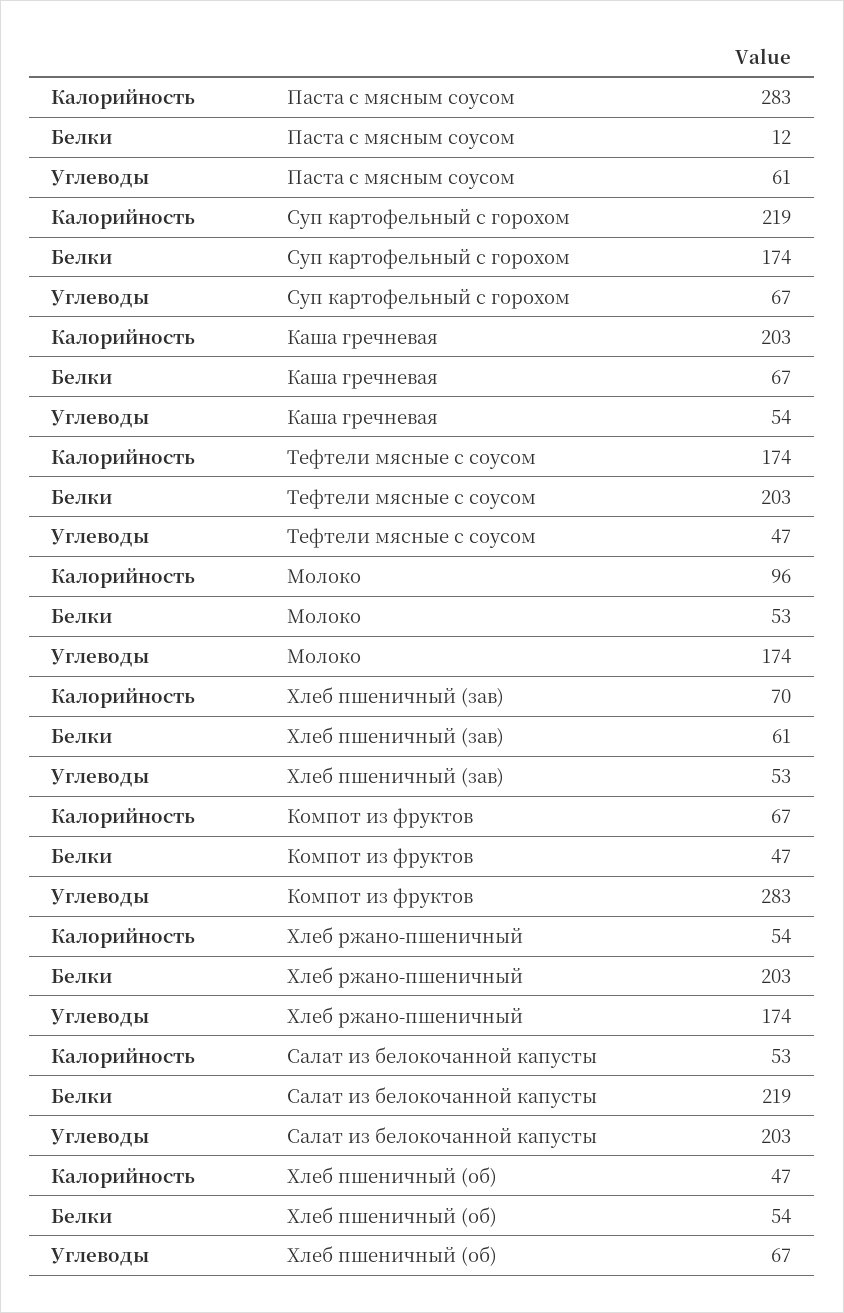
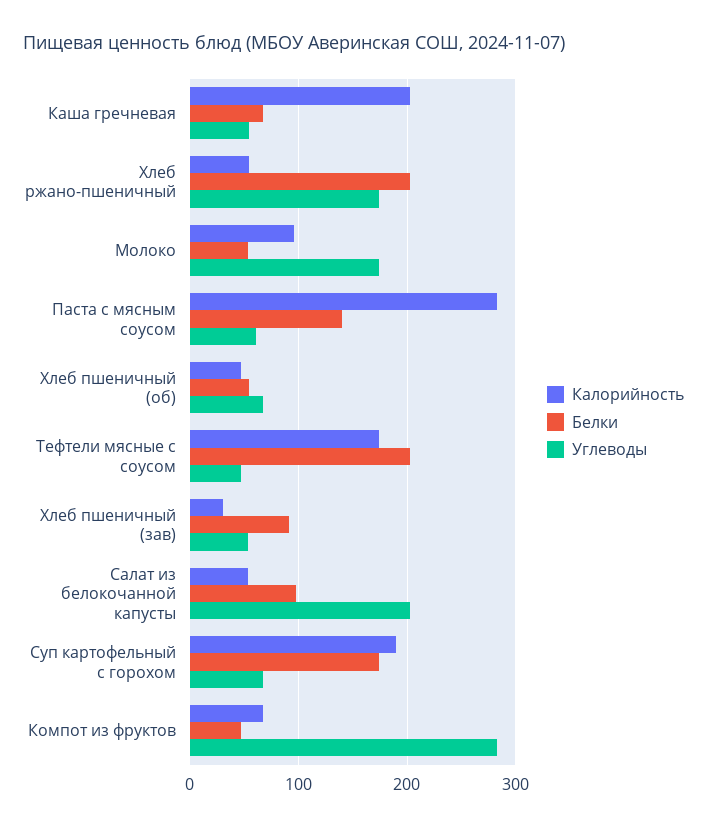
Белки, Паста с мясным соусом: 12 -> 140
Калорийность, Суп картофельный с горохом: 219 -> 190
Калорийность, Хлеб пшеничный (зав): 70 -> 30
Белки, Хлеб пшеничный (зав): 61 -> 90
Белки, Салат из белокочанной капусты: 219 -> 100

